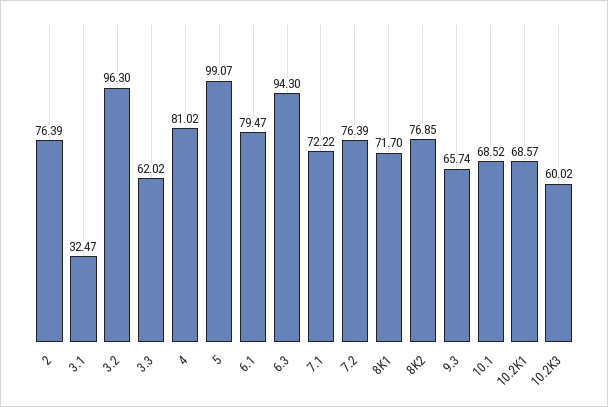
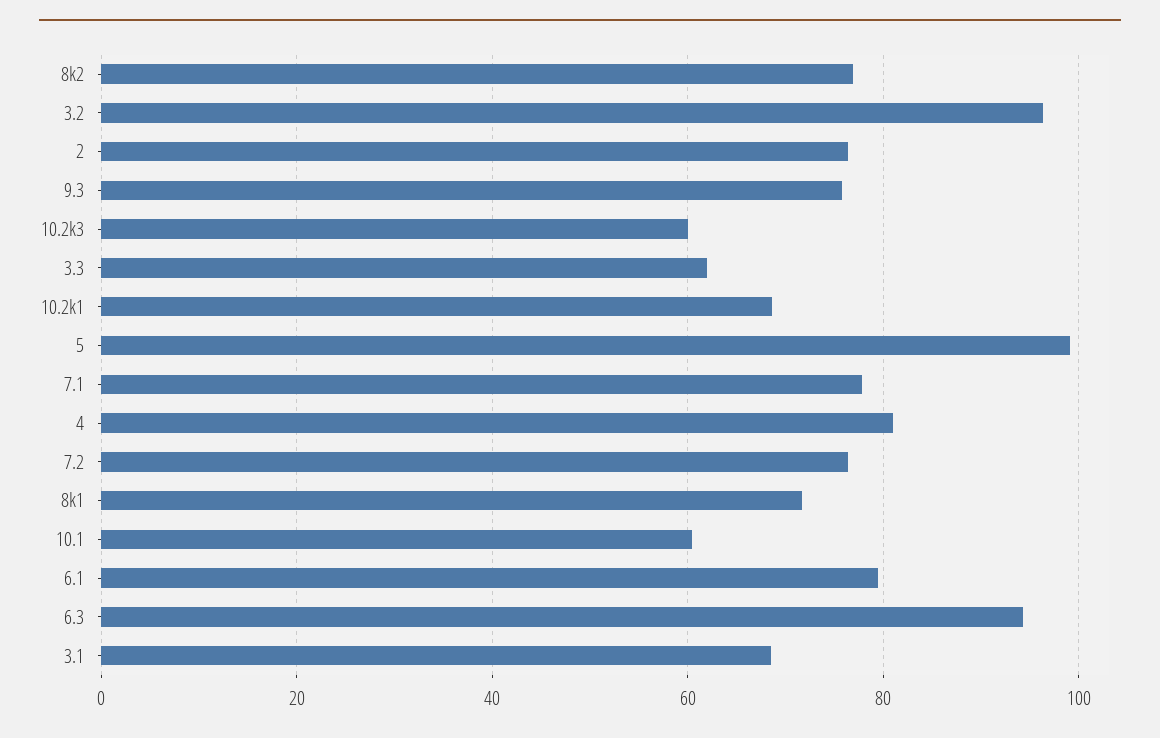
3.1: 32.47 -> 68
7.1: 72.22 -> 78
9.3: 65.74 -> 76
10.1: 68.52 -> 60

